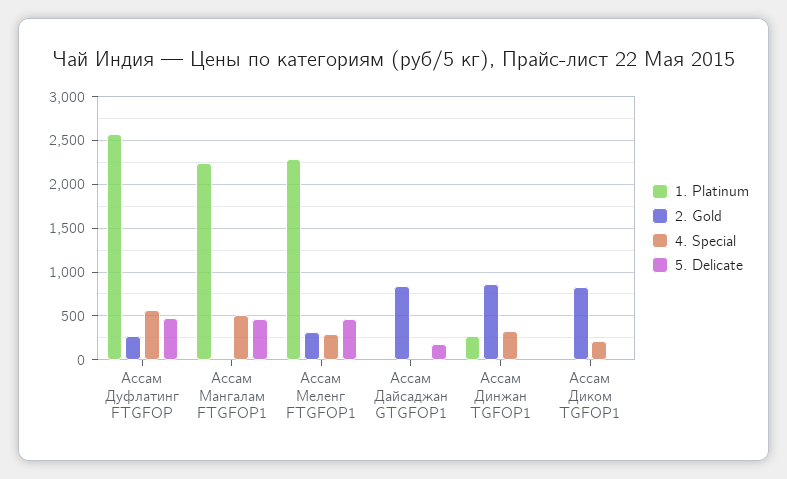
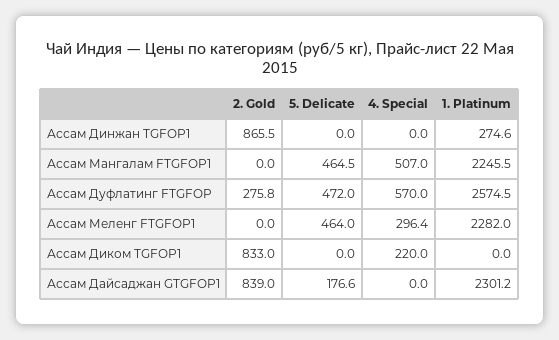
2. Gold, Ассам Меленг FTGFOP1: 300 -> 0
1. Platinum, Ассам Дайсаджан GTGFOP1: 0 -> 2301.2
4. Special, Ассам Динжан TGFOP1: 300 -> 0

